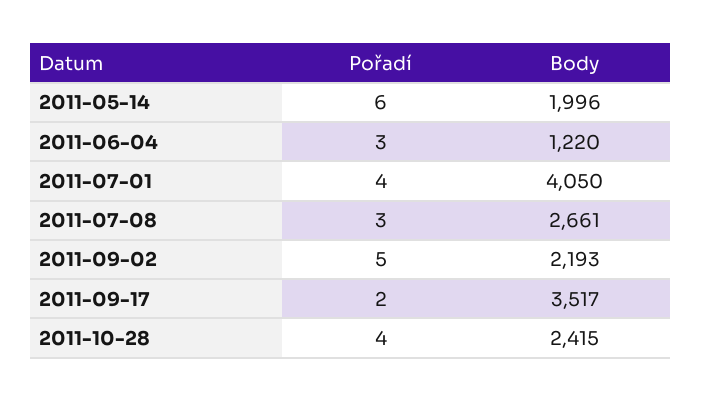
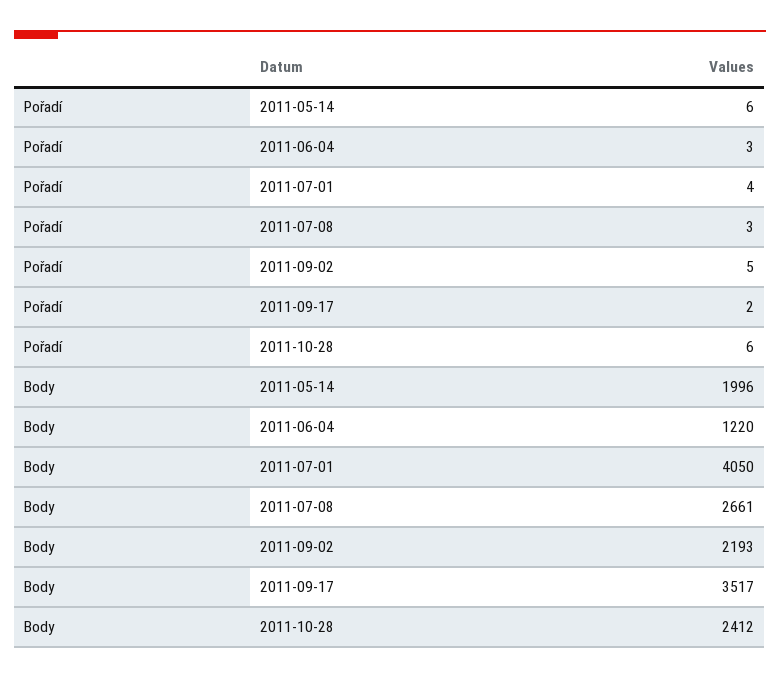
Pořadí, 2011-10-28: 4 -> 6
Body, 2011-10-28: 2415 -> 2412

